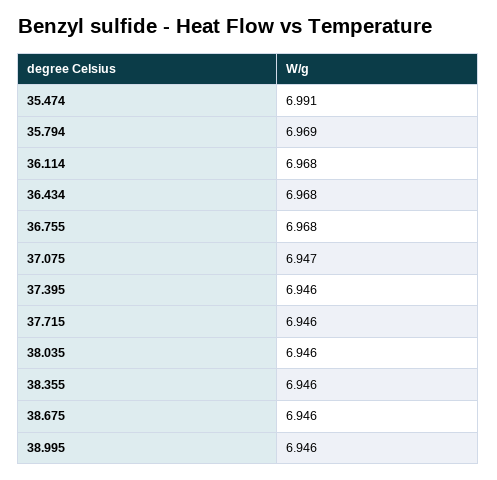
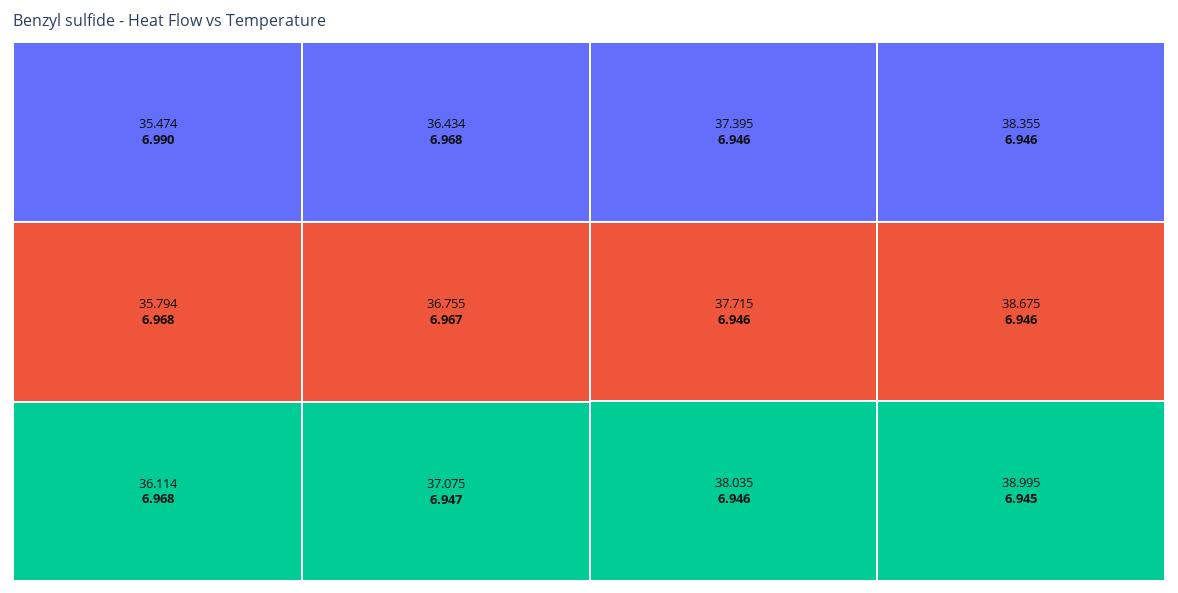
35.474: 6.991 -> 6.99
35.794: 6.969 -> 6.968
36.755: 6.968 -> 6.967
38.995: 6.946 -> 6.945

